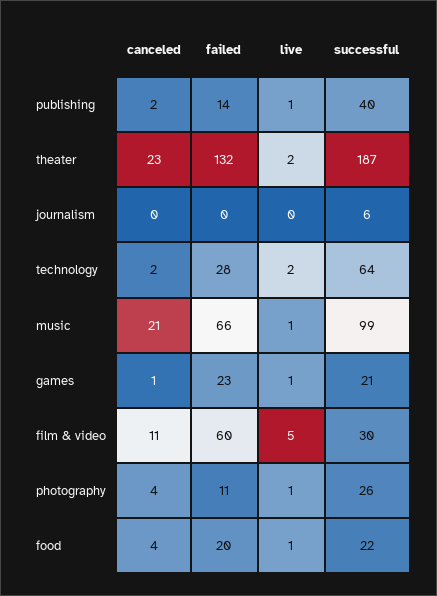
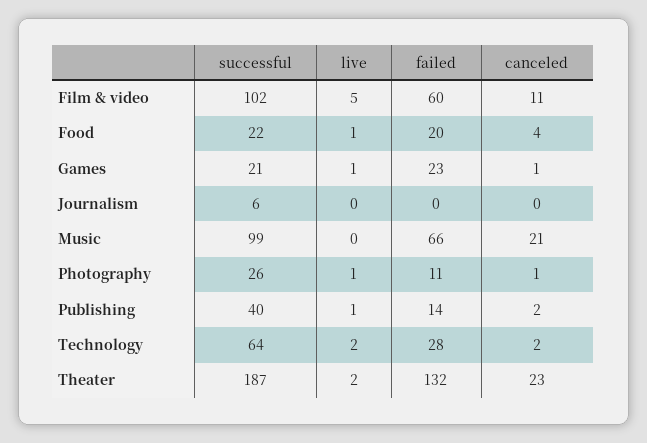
live, music: 1 -> 0
successful, film & video: 30 -> 102
canceled, photography: 4 -> 1

